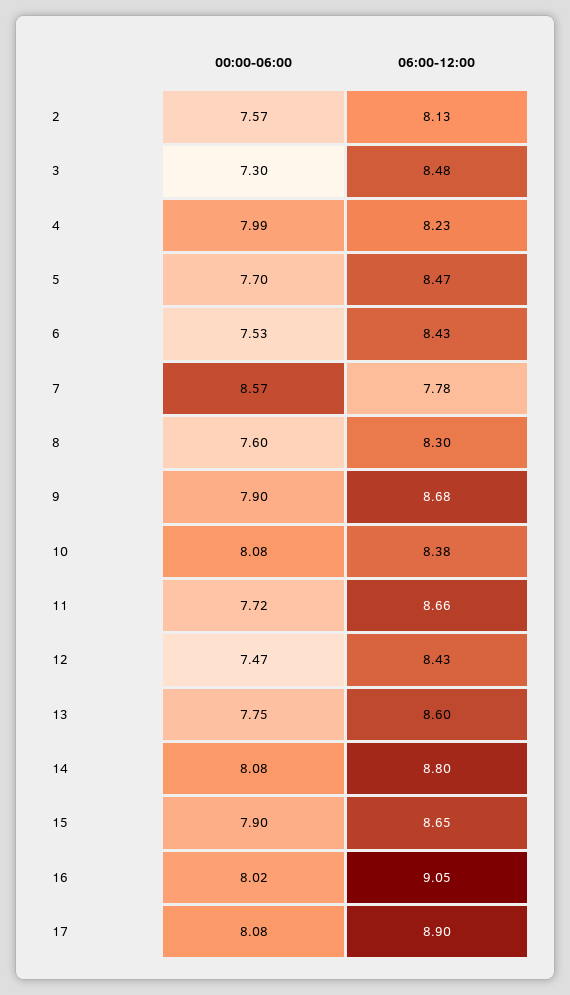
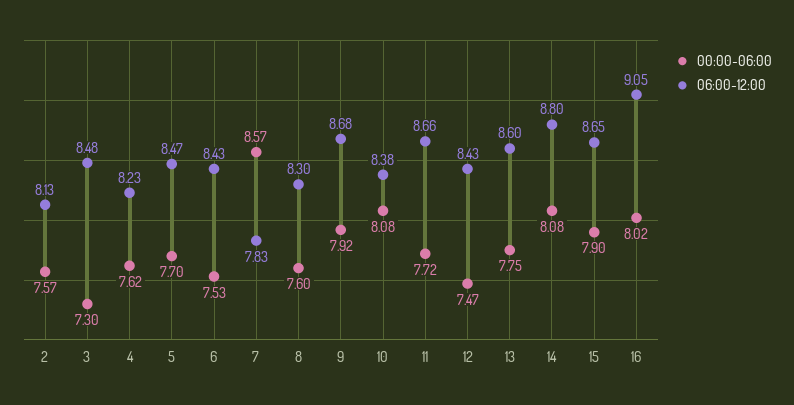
00:00-06:00, 4: 7.99 -> 7.62
06:00-12:00, 7: 7.78 -> 7.83
00:00-06:00, 9: 7.9 -> 7.92
00:00-06:00, 17: 8.08 -> none
06:00-12:00, 17: 8.9 -> none

